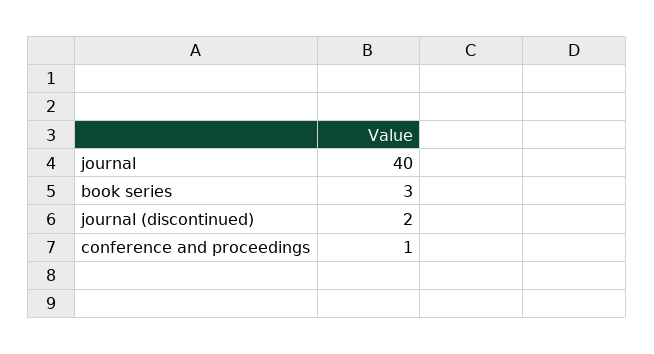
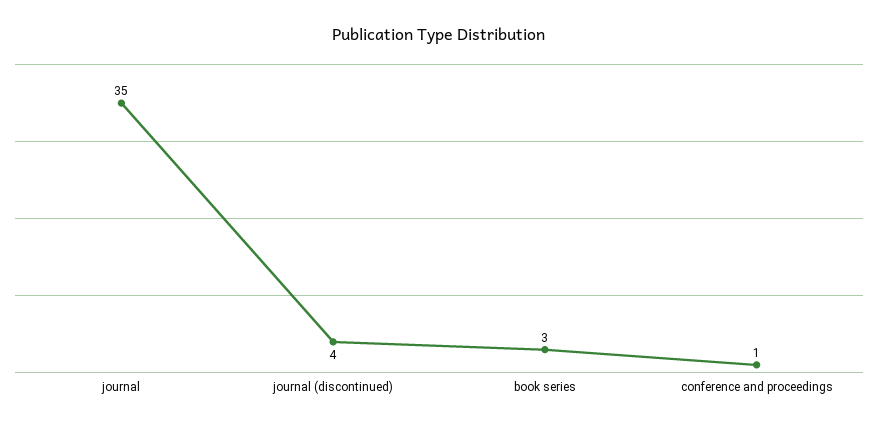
journal: 40 -> 35
journal (discontinued): 2 -> 4

